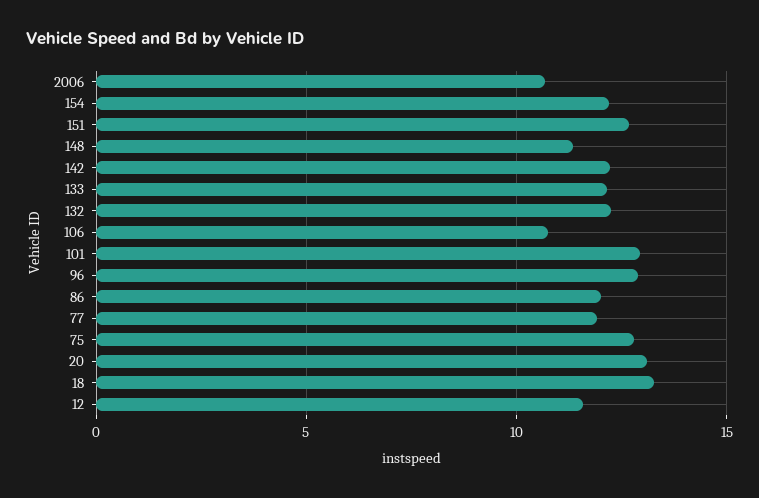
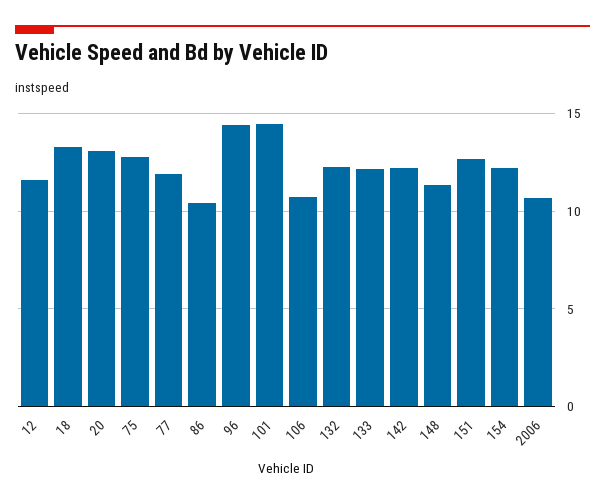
101: 13 -> 14.5
96: 13 -> 14.5
86: 12 -> 10.5

